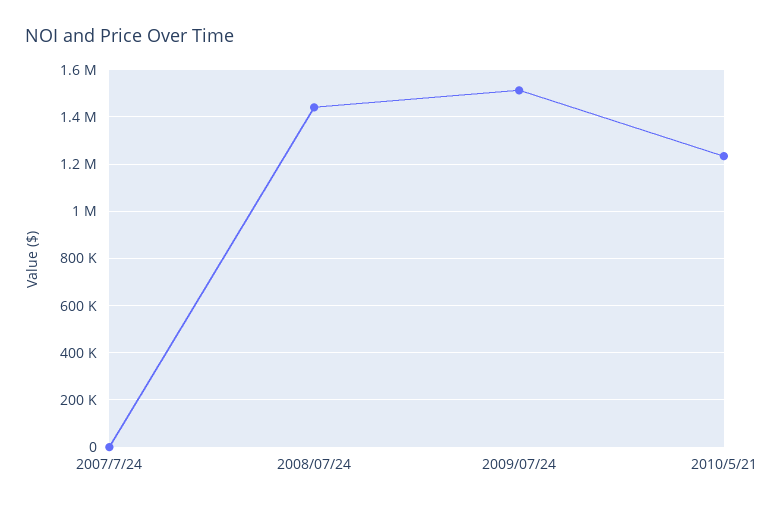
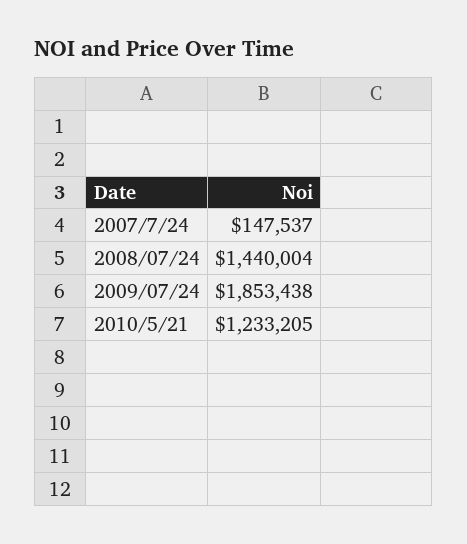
2007/7/24: 0 -> 147537
2009/07/24: 1500000 -> 1853438

